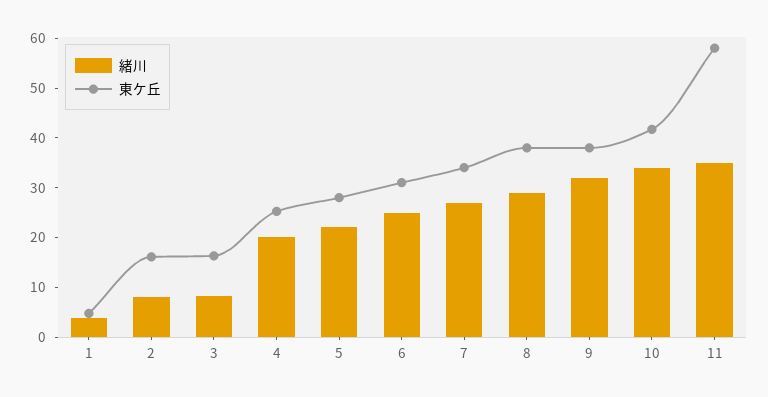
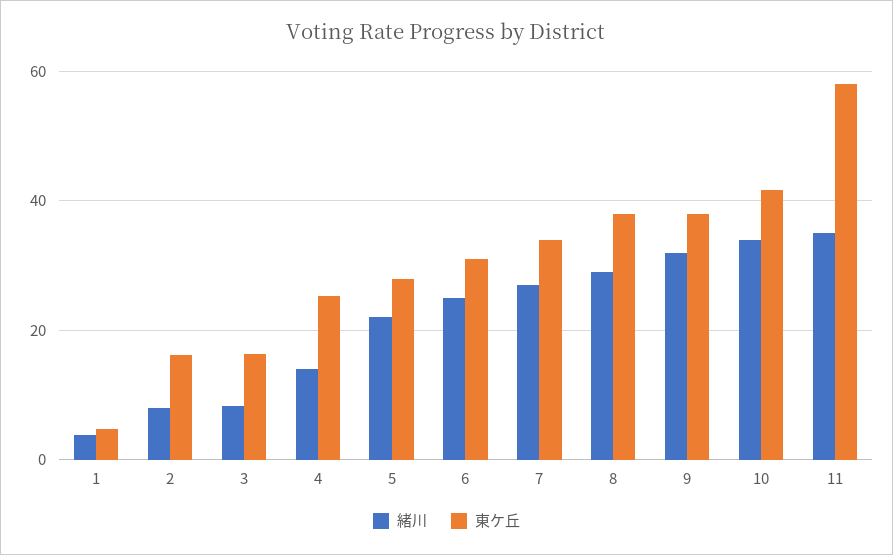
緒川, 4: 20 -> 14

